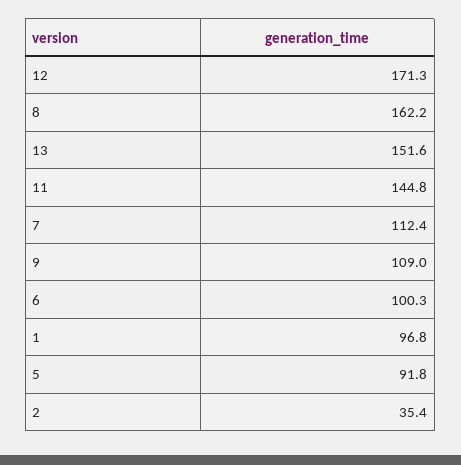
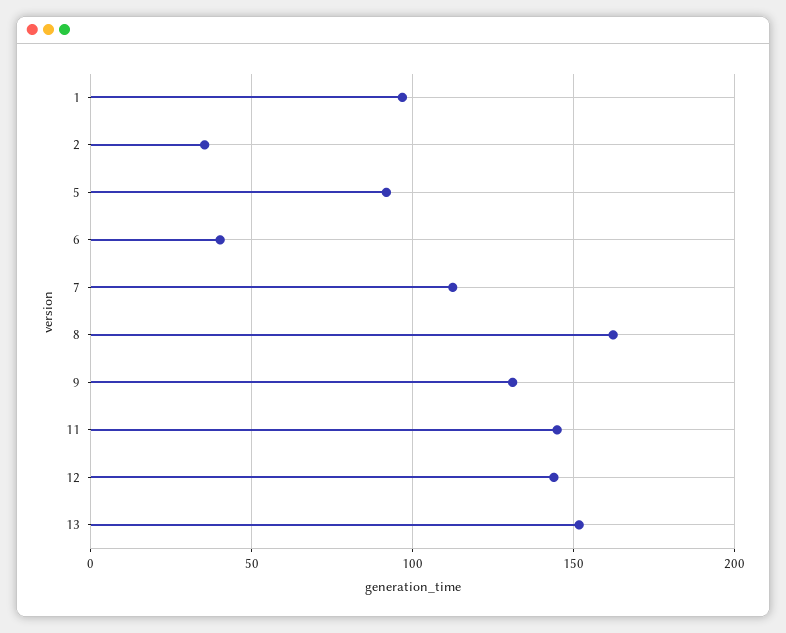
12: 171.3 -> 145
9: 109 -> 130
6: 100.3 -> 40

